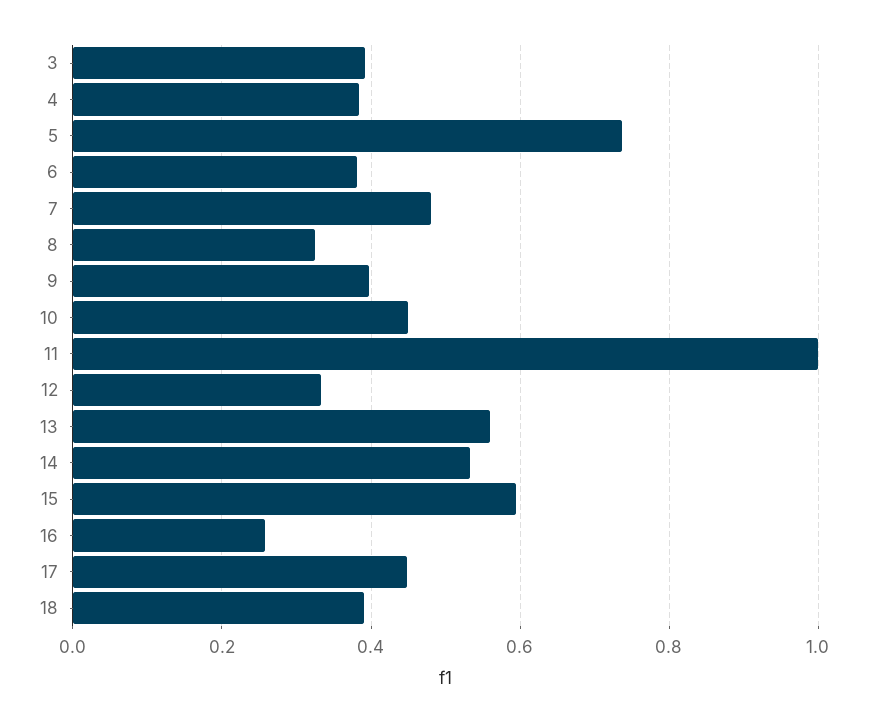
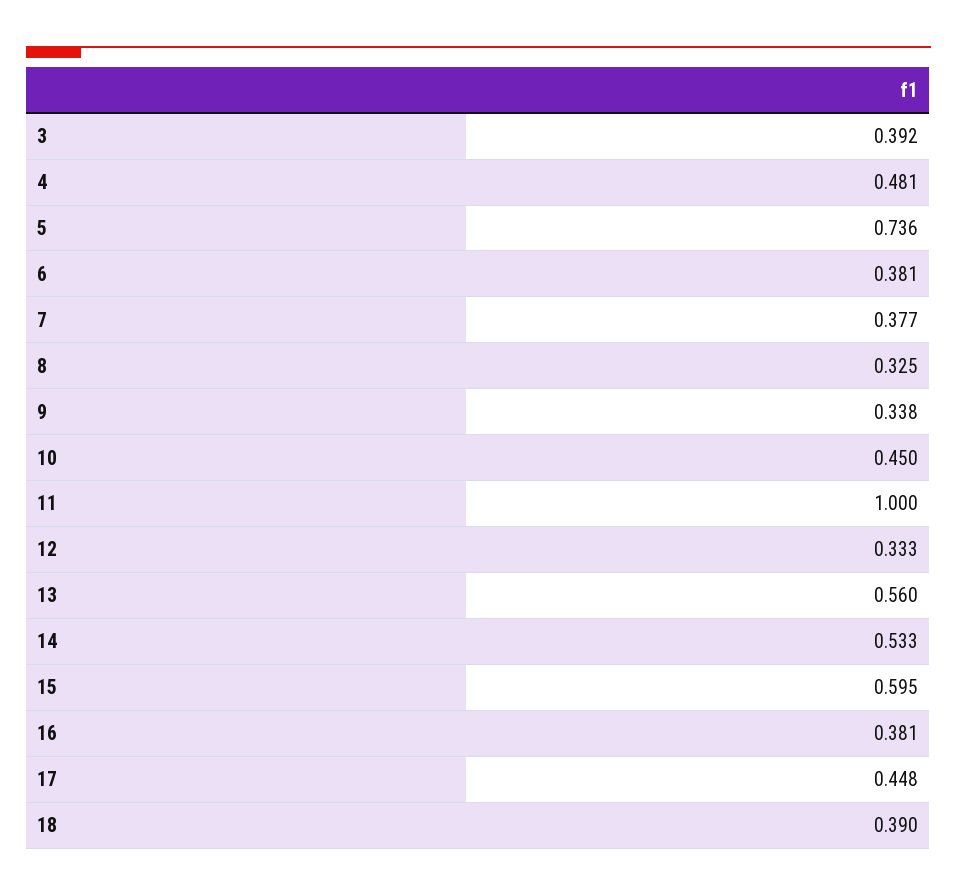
4: 0.38 -> 0.481
7: 0.48 -> 0.377
9: 0.4 -> 0.338
16: 0.26 -> 0.381

